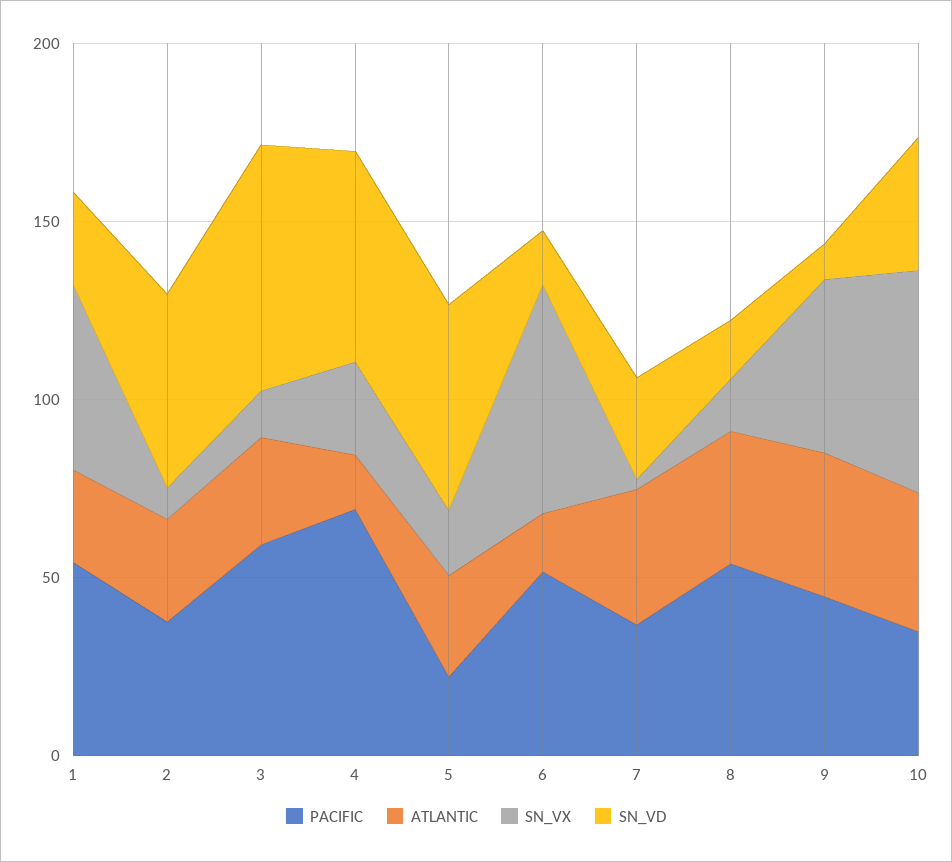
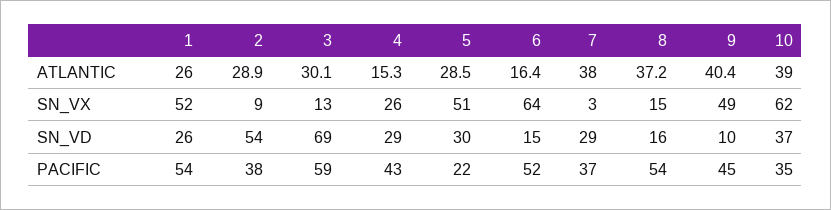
PACIFIC, 4: 70 -> 43
SN_VD, 4: 60 -> 29
SN_VX, 5: 20 -> 51
SN_VD, 5: 60 -> 30

